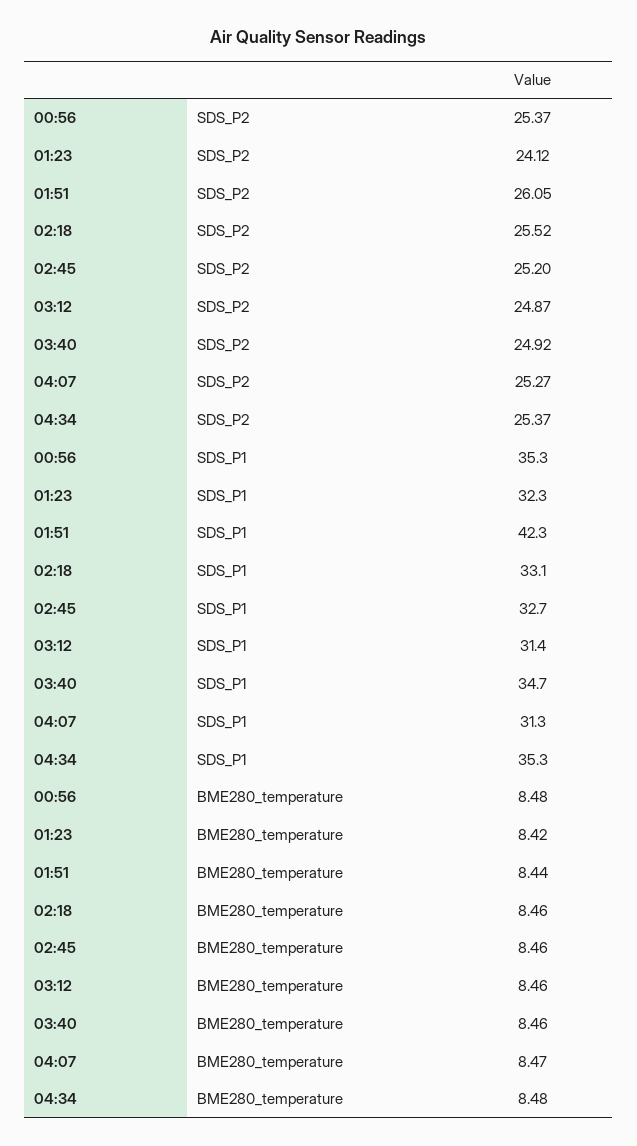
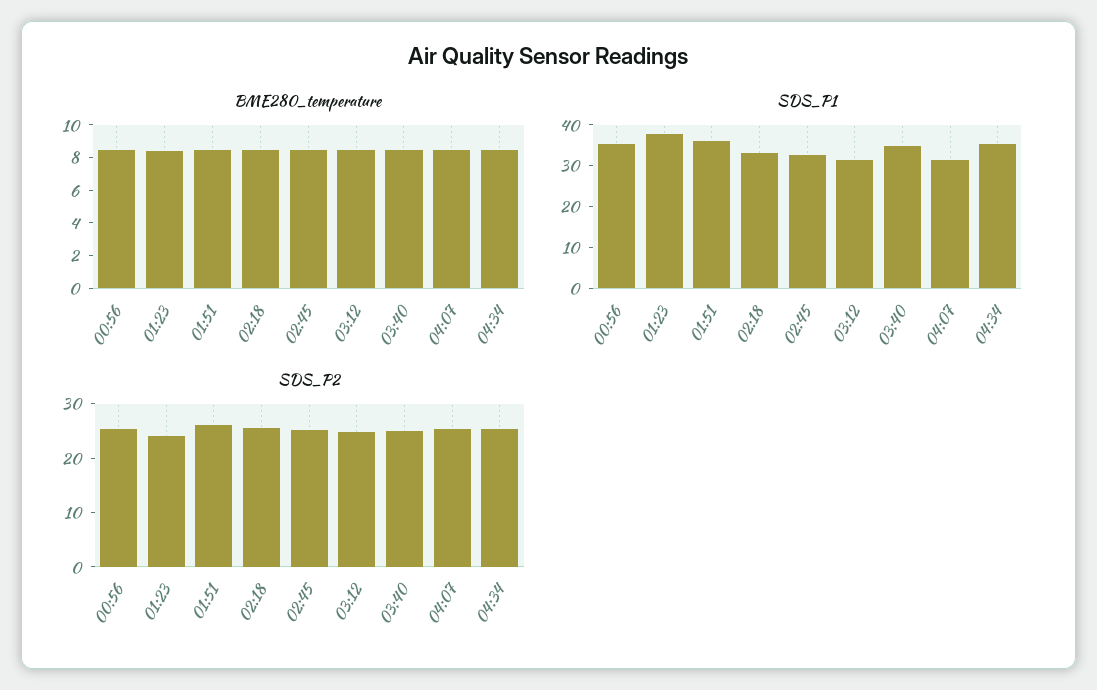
SDS_P1, 01:23: 32.3 -> 38
SDS_P1, 01:51: 42.3 -> 36

